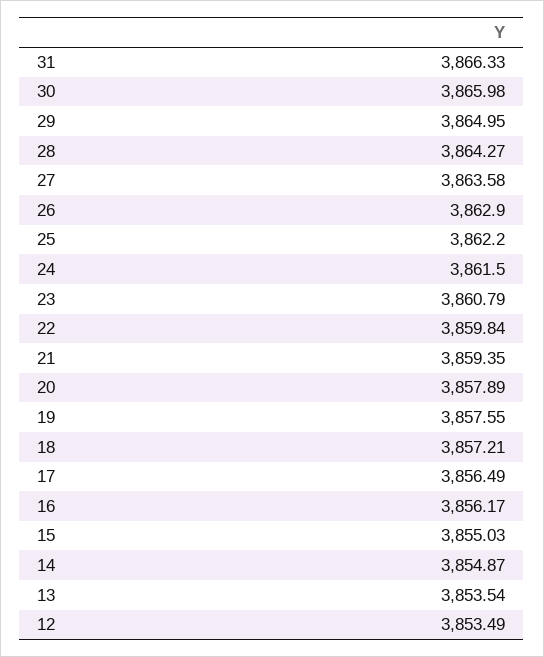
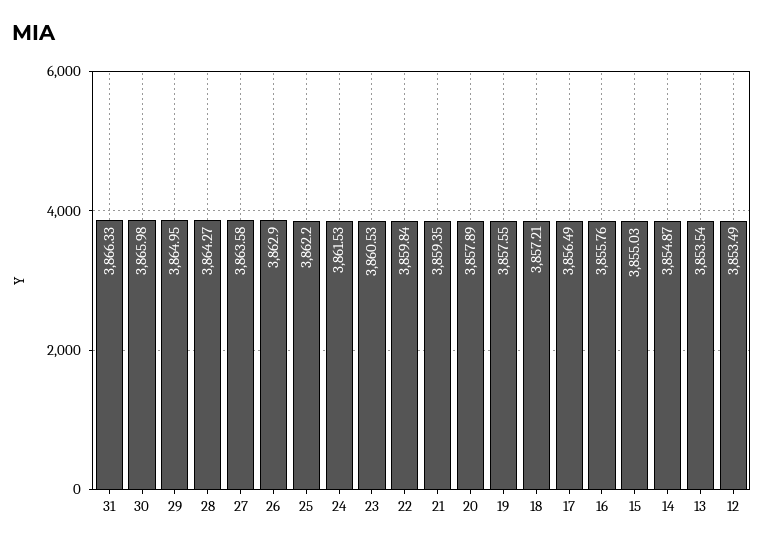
24: 3861.5 -> 3861.53
23: 3860.79 -> 3860.53
16: 3856.17 -> 3855.76

